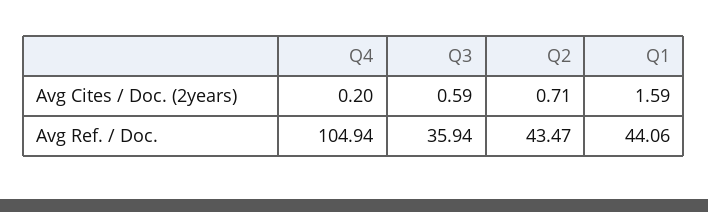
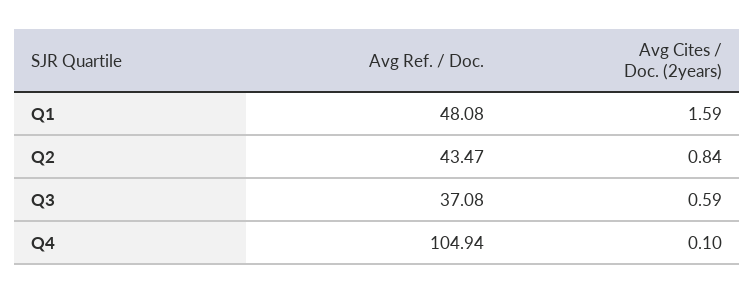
Q4, Avg Cites / Doc. (2years): 0.2 -> 0.1
Q2, Avg Cites / Doc. (2years): 0.71 -> 0.84
Q3, Avg Ref. / Doc.: 35.94 -> 37.08
Q1, Avg Ref. / Doc.: 44.06 -> 48.08

